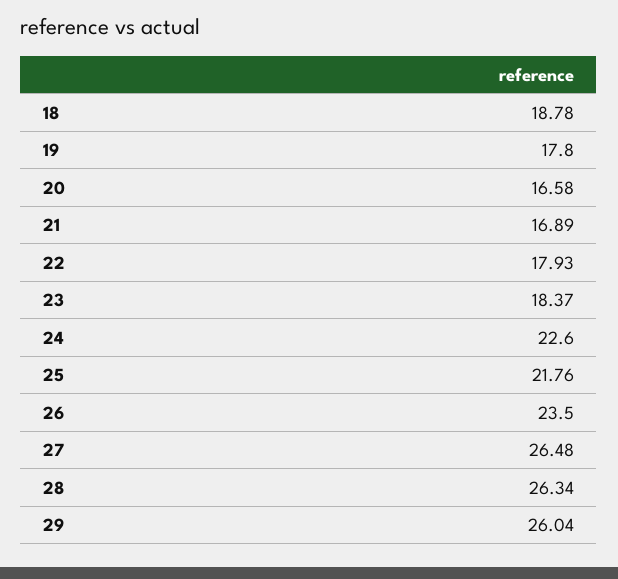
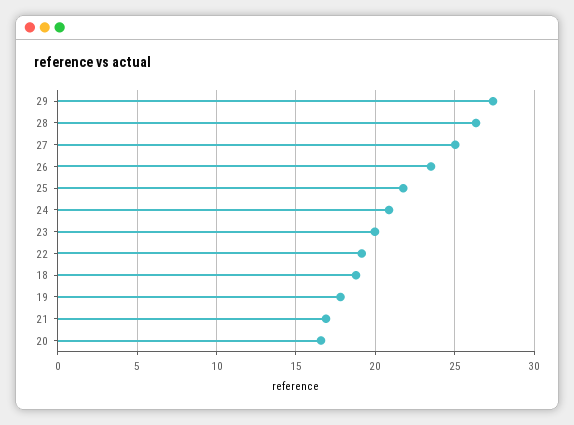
22: 17.93 -> 19
23: 18.37 -> 20
24: 22.6 -> 21
27: 26.48 -> 25
29: 26.04 -> 27.5

